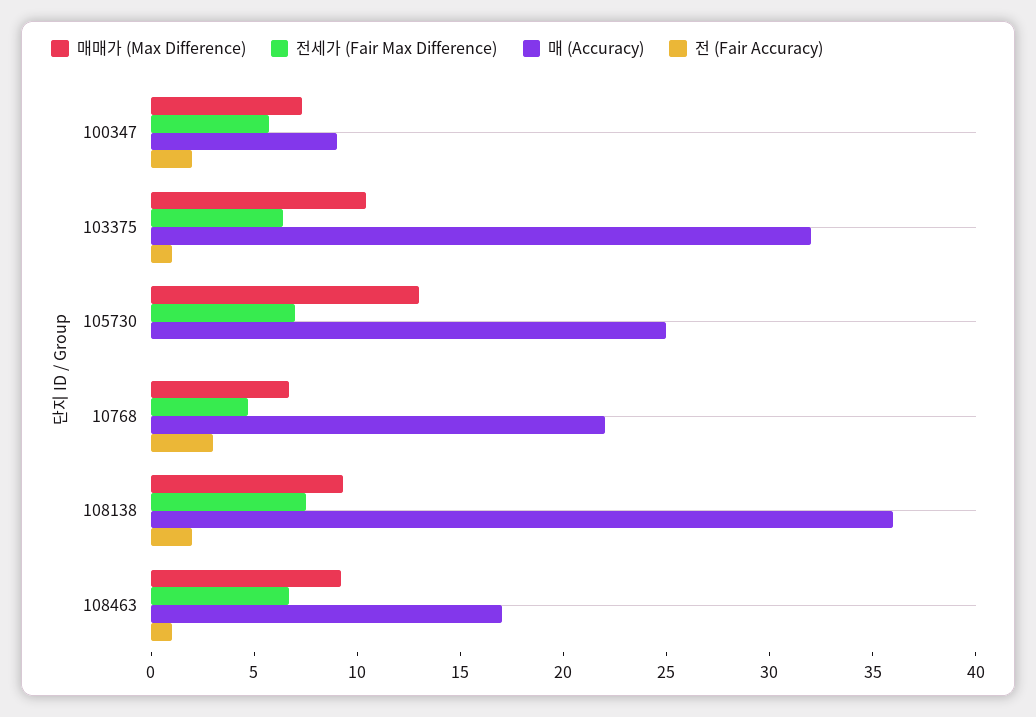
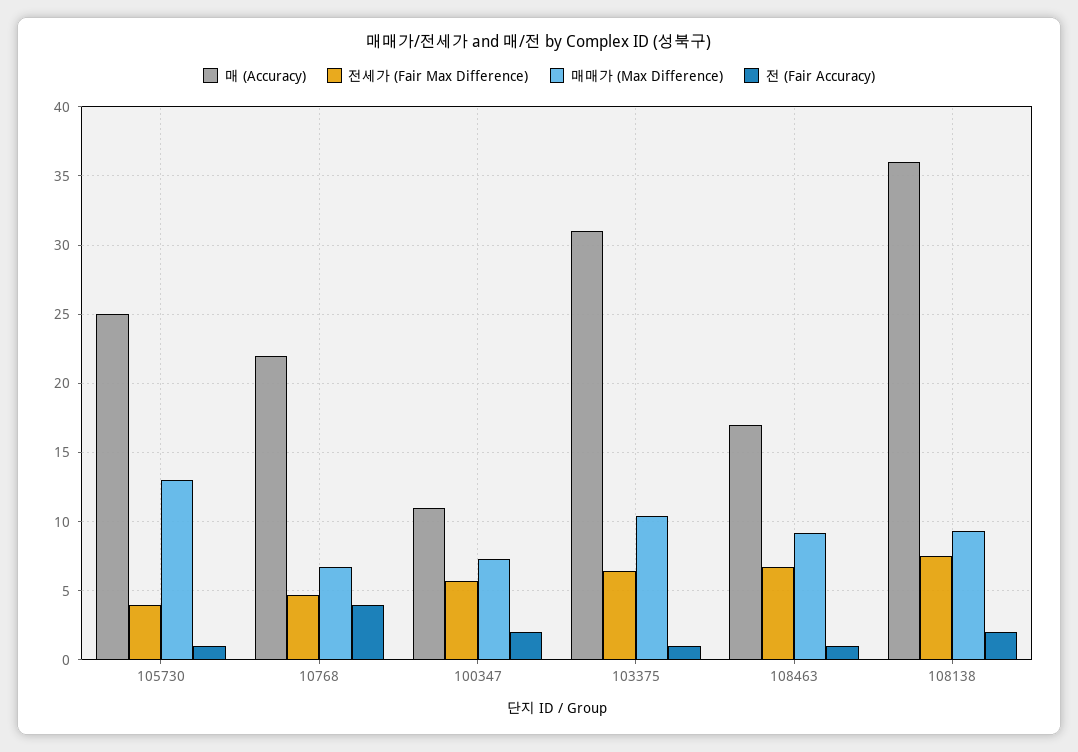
매 (Accuracy), 100347: 9 -> 11
매 (Accuracy), 103375: 32 -> 31
전세가 (Fair Max Difference), 105730: 7 -> 4
전 (Fair Accuracy), 105730: 0 -> 1
전 (Fair Accuracy), 10768: 3 -> 4

